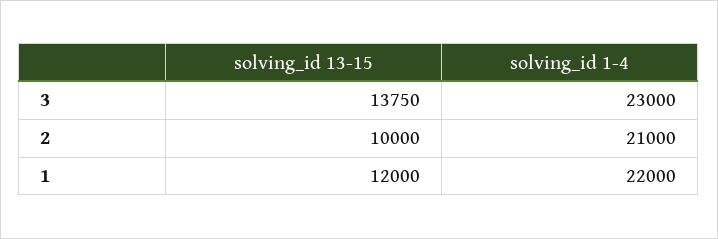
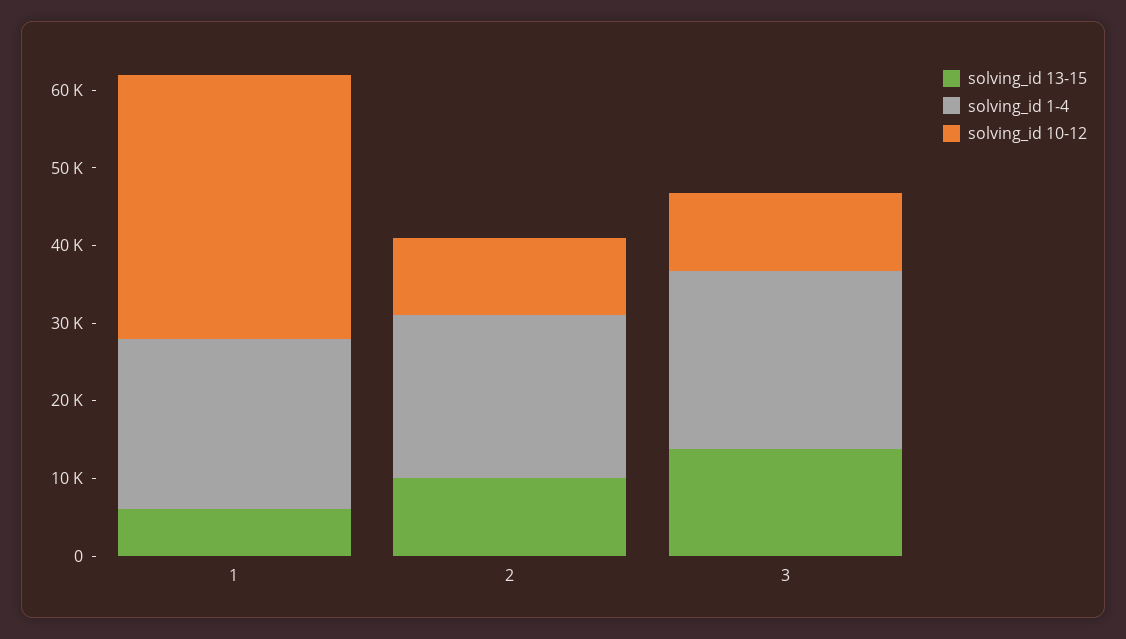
solving_id 13-15, 1: 12000 -> 6000
solving_id 10-12, 1: none -> 34000
solving_id 10-12, 2: none -> 10000
solving_id 10-12, 3: none -> 10000

